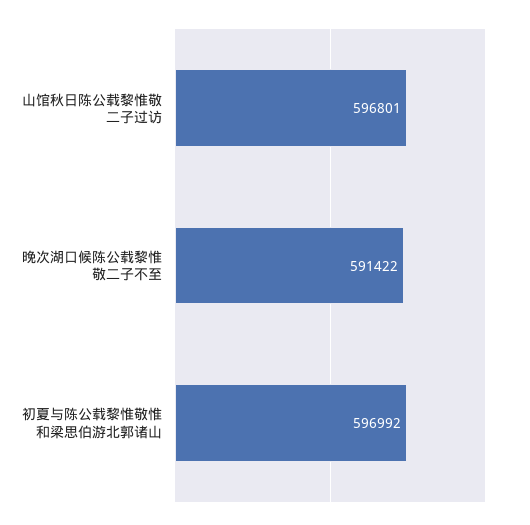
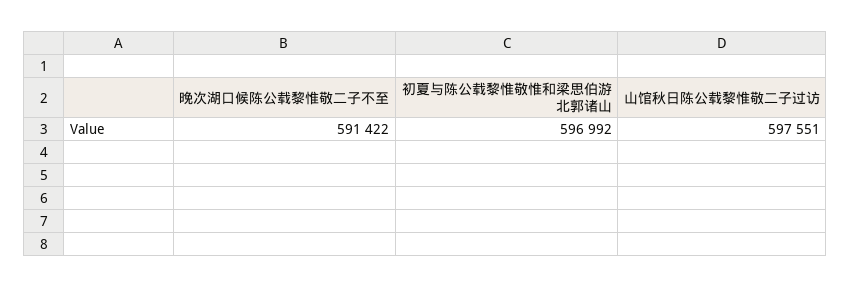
山馆秋日陈公载黎惟敬二子过访: 596801 -> 597551

